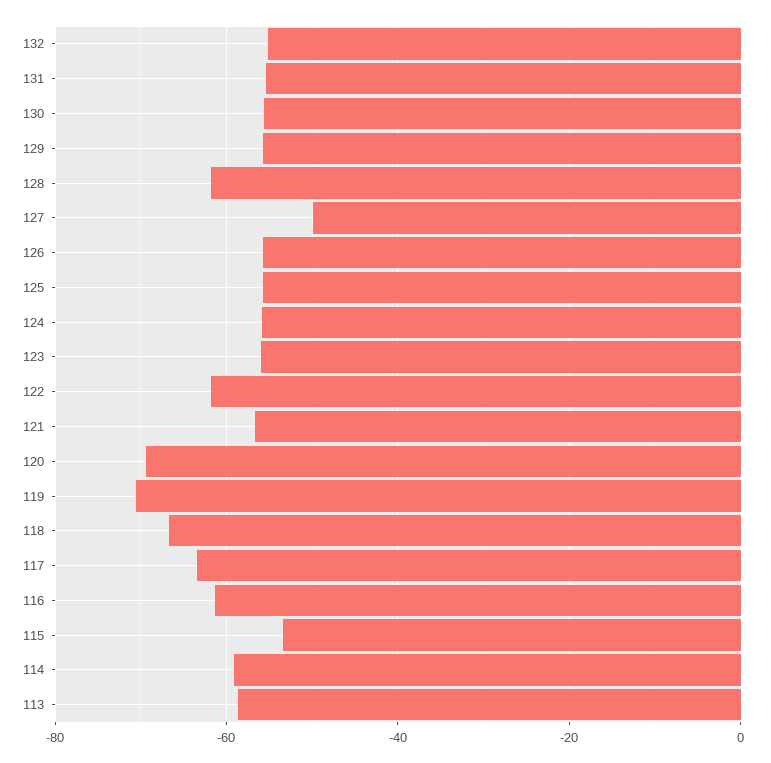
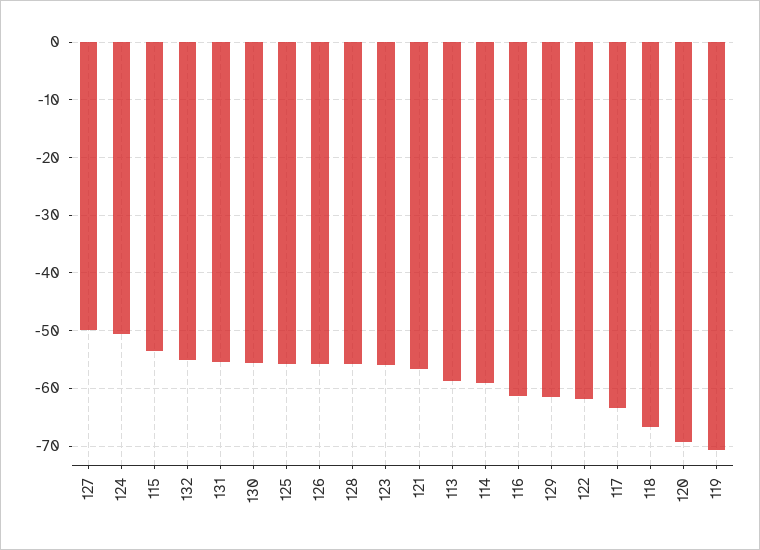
129: -56 -> -62
128: -62 -> -56
124: -56 -> -50

